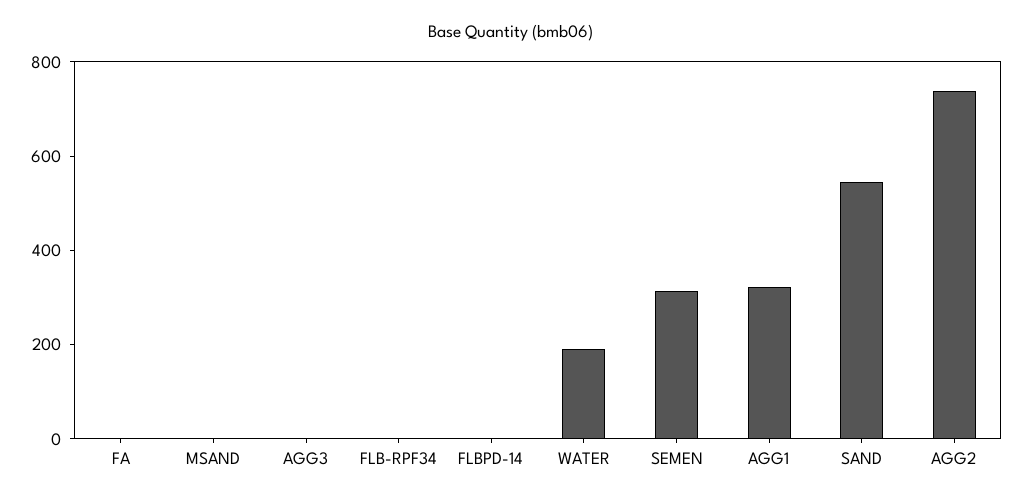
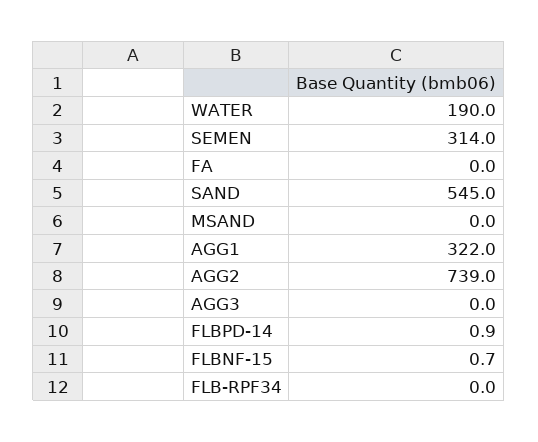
FLBNF-15: none -> 0.7

